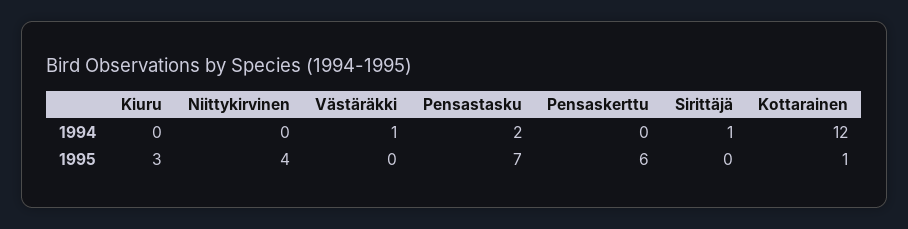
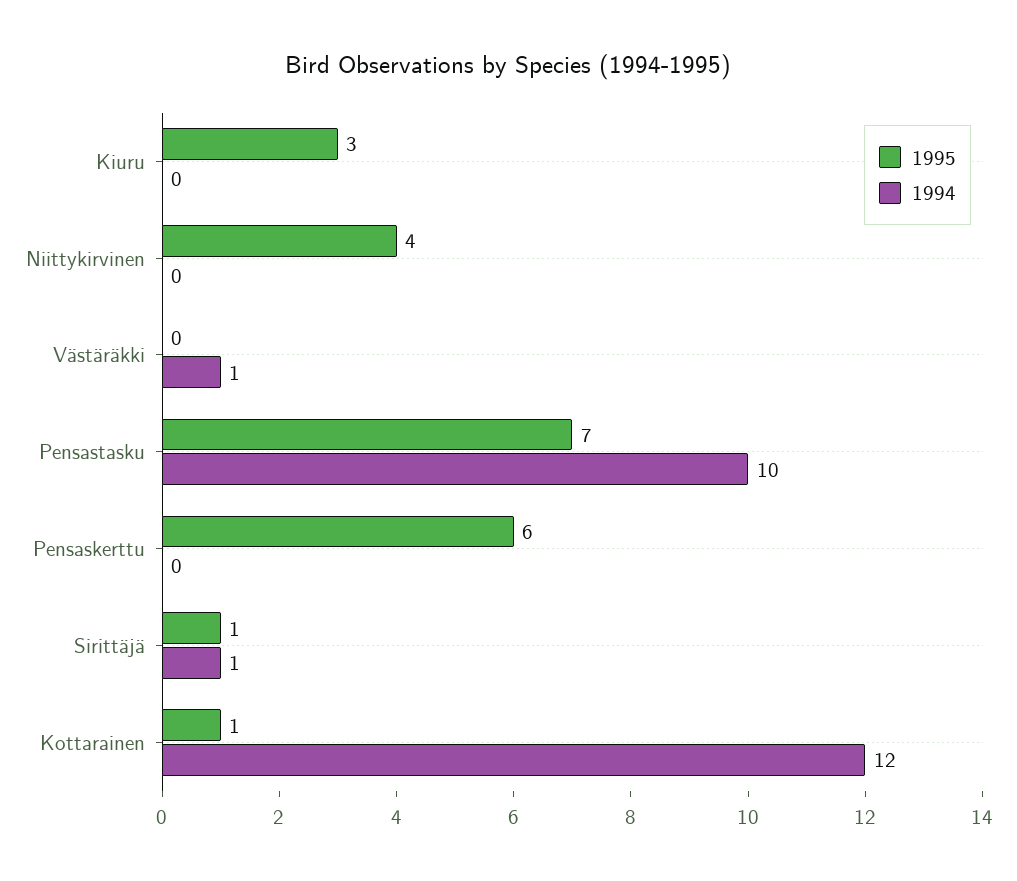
1994, Pensastasku: 2 -> 10
1995, Sirittäjä: 0 -> 1

